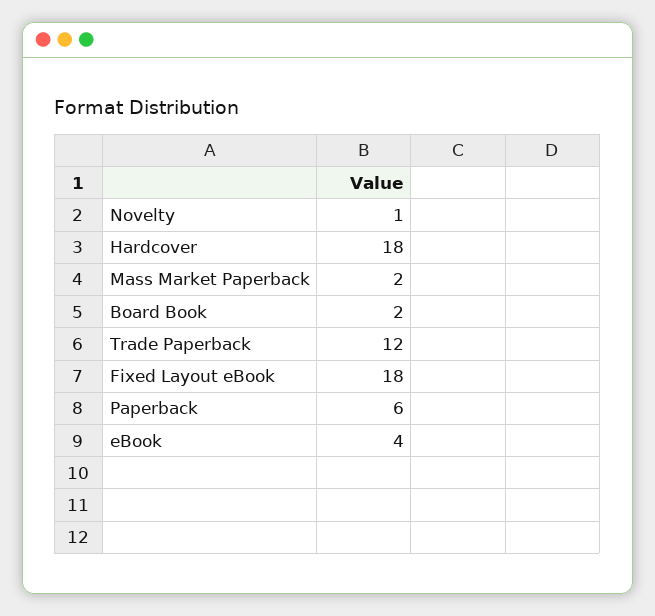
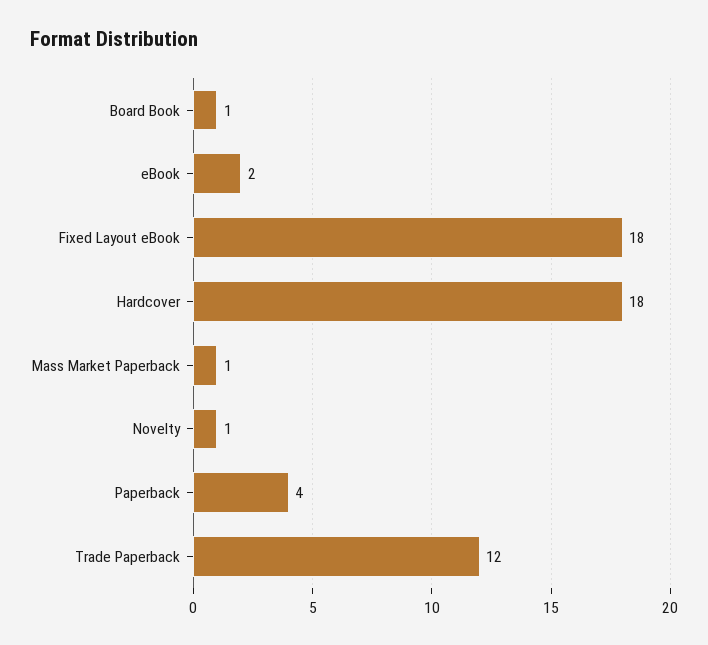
Mass Market Paperback: 2 -> 1
Board Book: 2 -> 1
Paperback: 6 -> 4
eBook: 4 -> 2

